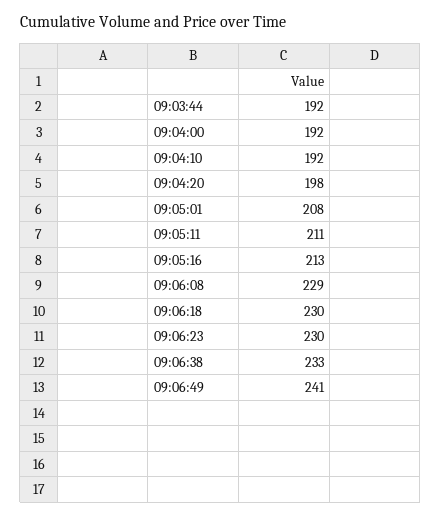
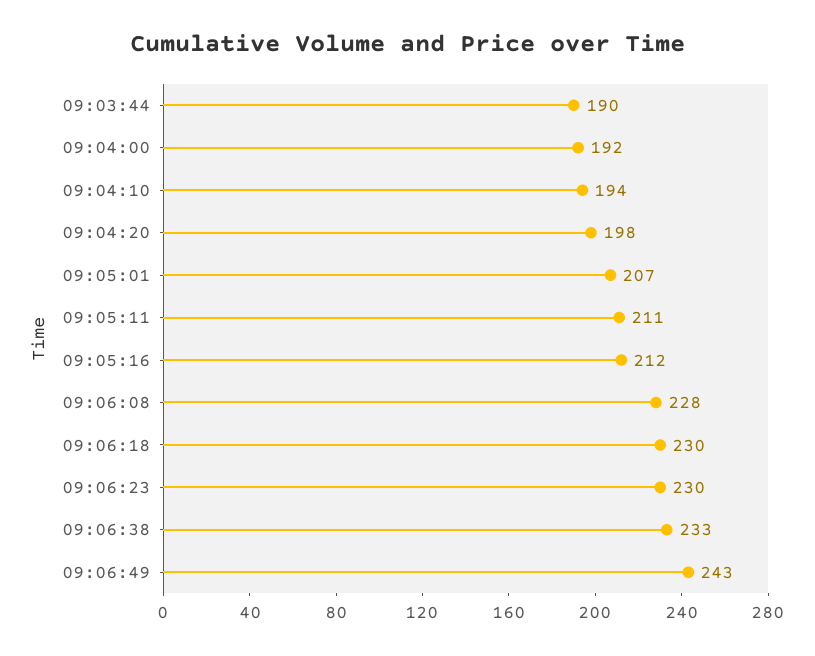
09:03:44: 192 -> 190
09:04:10: 192 -> 194
09:05:01: 208 -> 207
09:05:16: 213 -> 212
09:06:08: 229 -> 228
09:06:49: 241 -> 243

